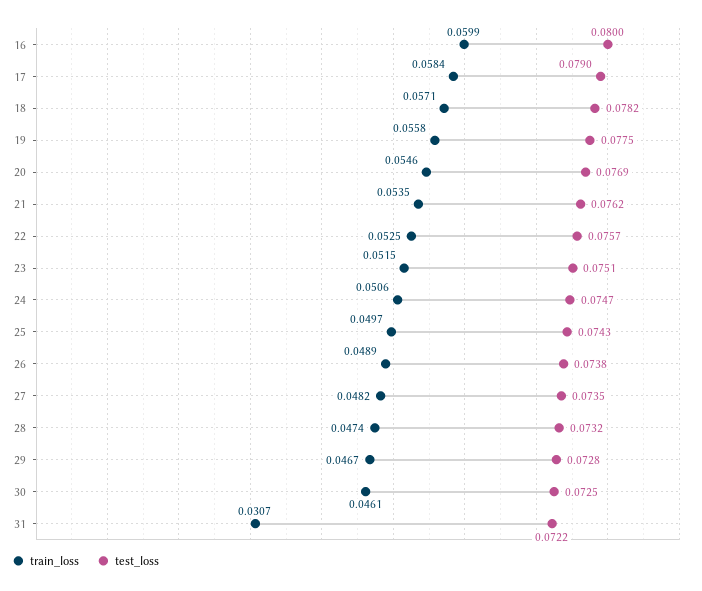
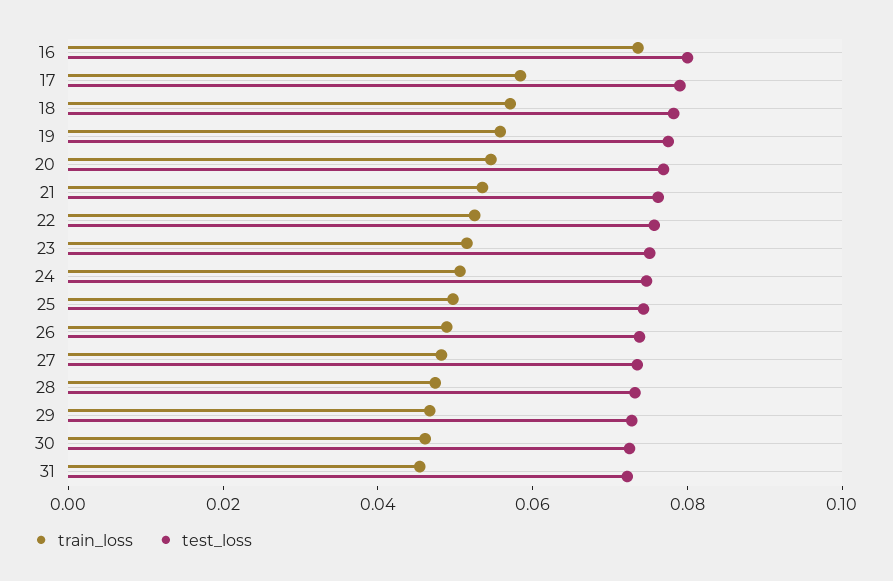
train_loss, 16: 0.0599 -> 0.075
train_loss, 31: 0.0307 -> 0.045

